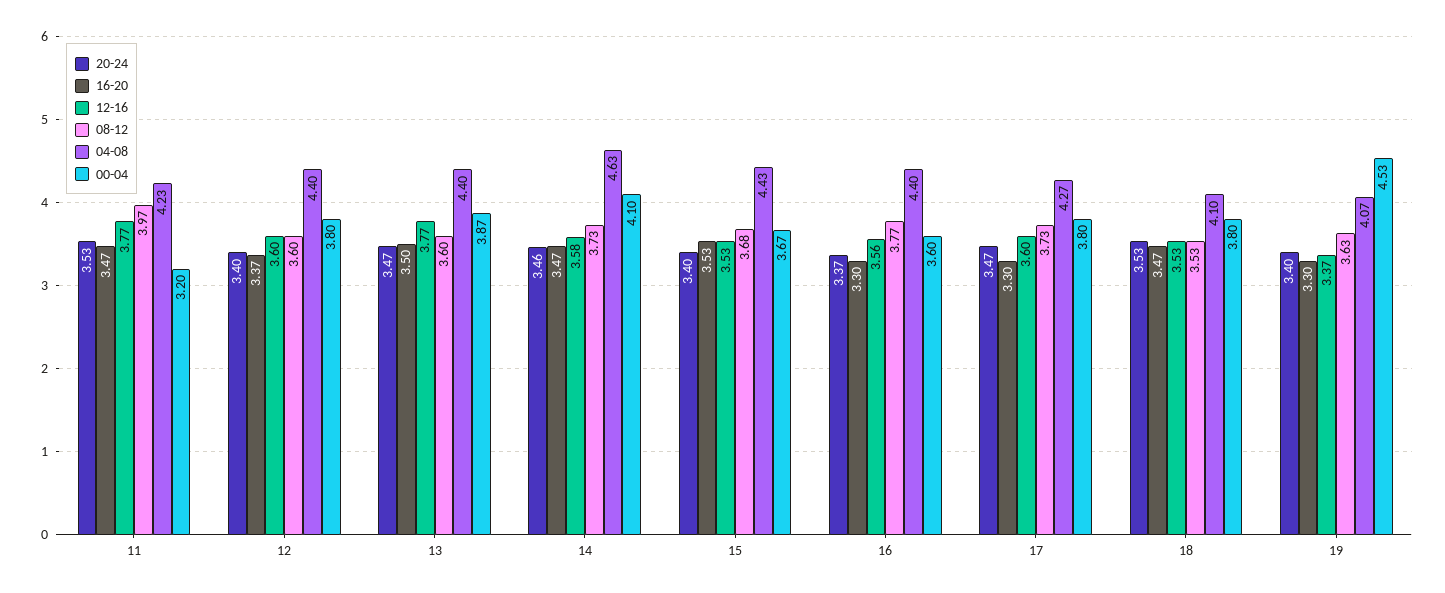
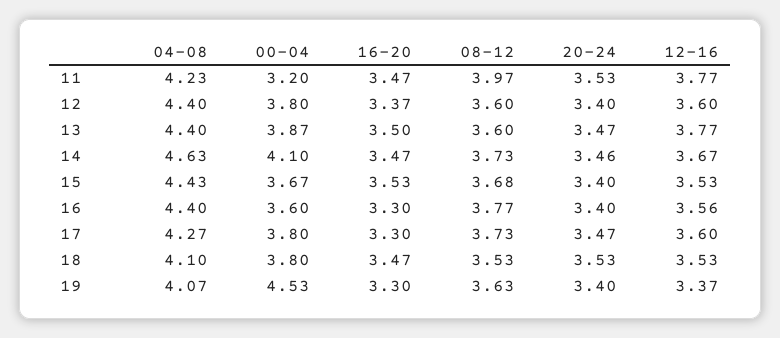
12-16, 14: 3.58 -> 3.67
20-24, 16: 3.37 -> 3.4

